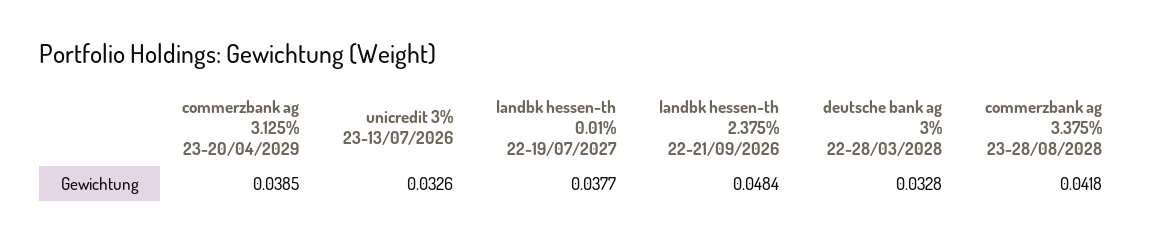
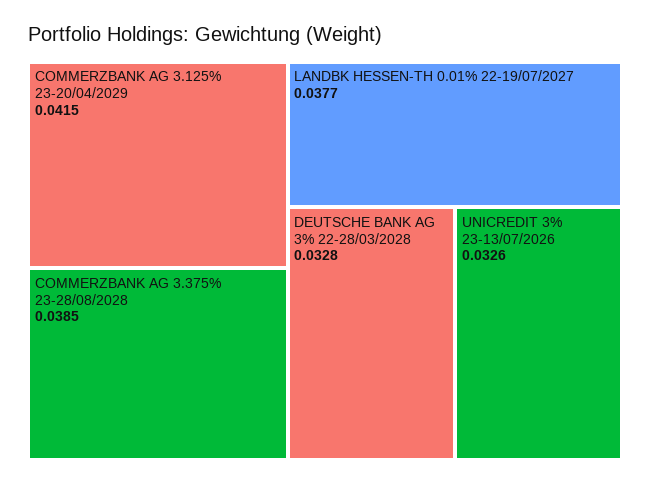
commerzbank ag 3.125% 23-20/04/2029: 0.0385 -> 0.0415
landbk hessen-th 2.375% 22-21/09/2026: 0.0484 -> none
commerzbank ag 3.375% 23-28/08/2028: 0.0418 -> 0.0385

